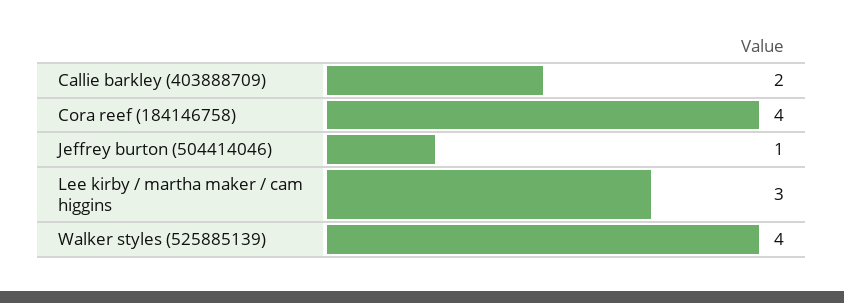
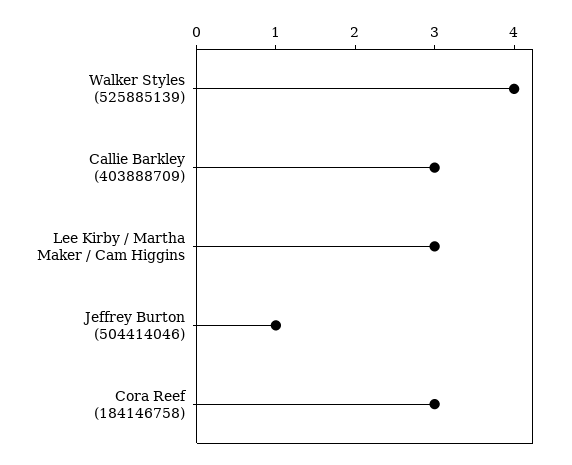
Callie barkley (403888709): 2 -> 3
Cora reef (184146758): 4 -> 3

